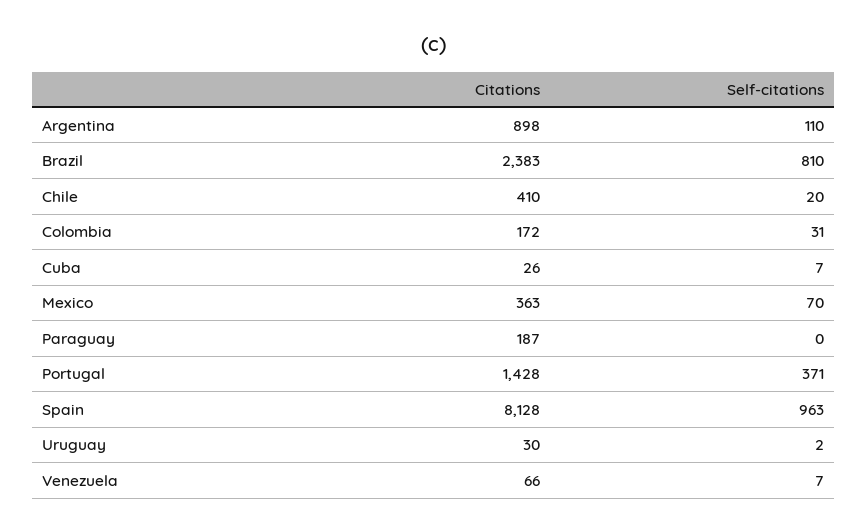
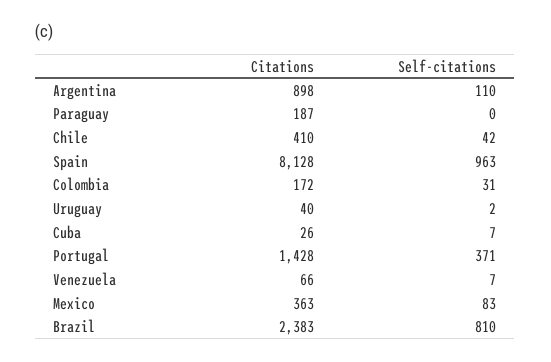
Self-citations, Chile: 20 -> 42
Self-citations, Mexico: 70 -> 83
Citations, Uruguay: 30 -> 40

